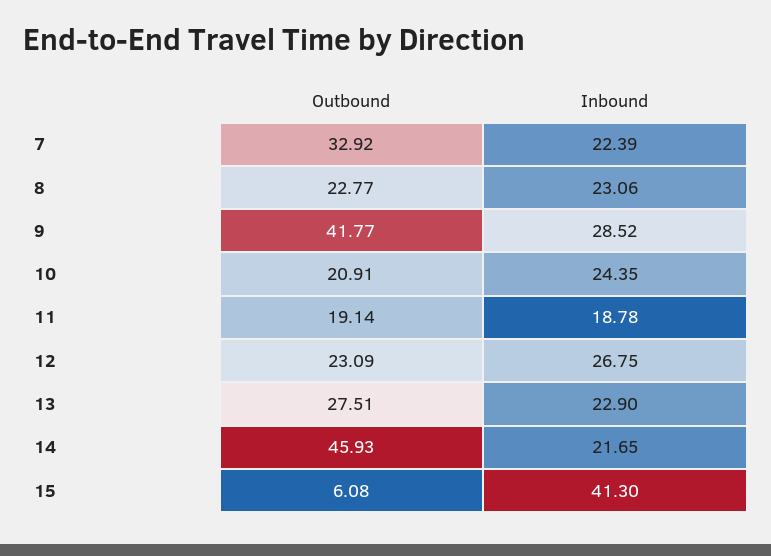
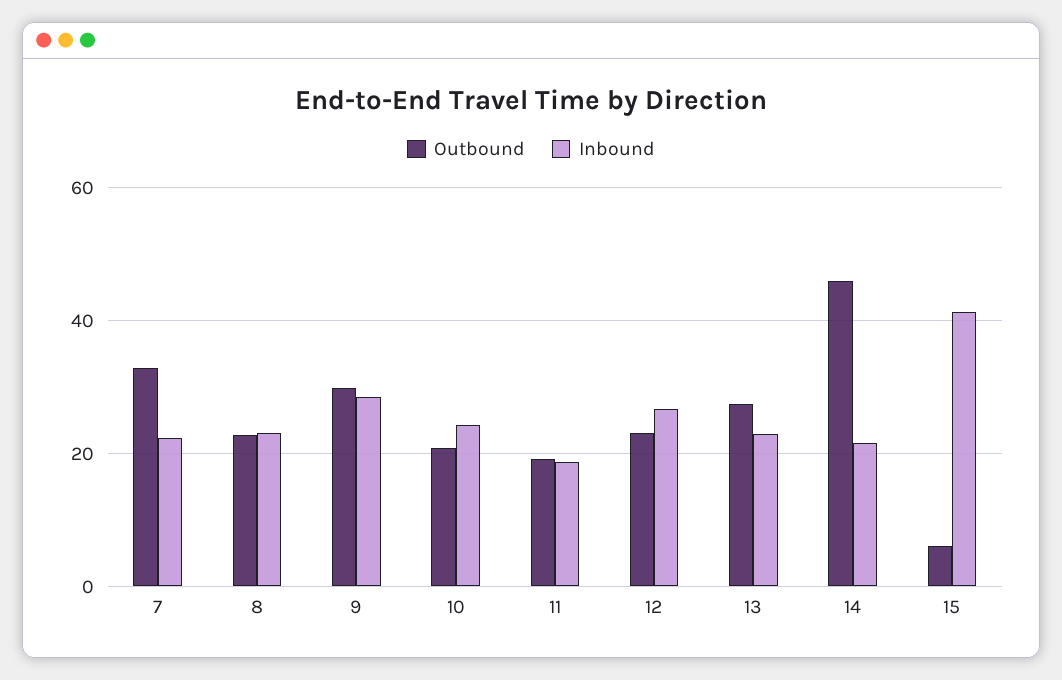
Outbound, 9: 41.77 -> 30

